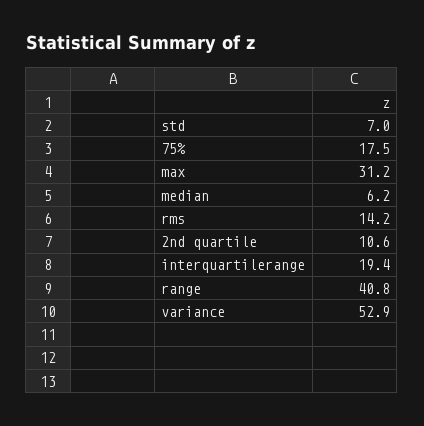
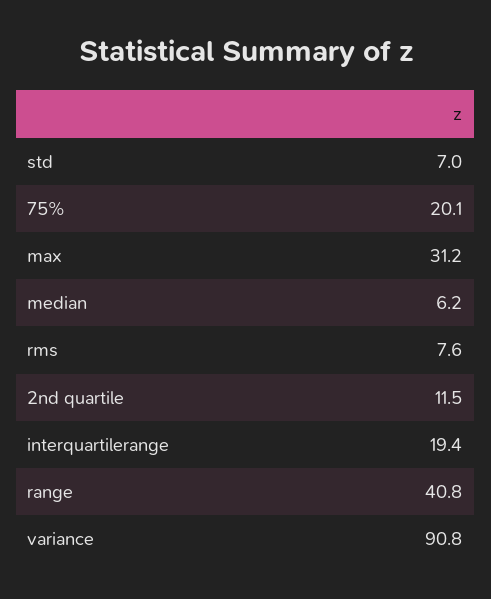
75%: 17.5 -> 20.1
rms: 14.2 -> 7.6
2nd quartile: 10.6 -> 11.5
variance: 52.9 -> 90.8

